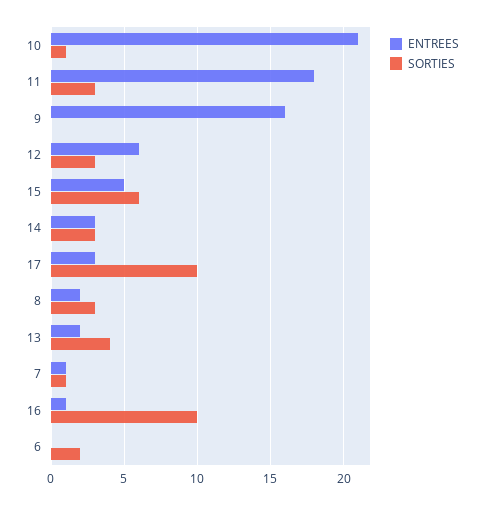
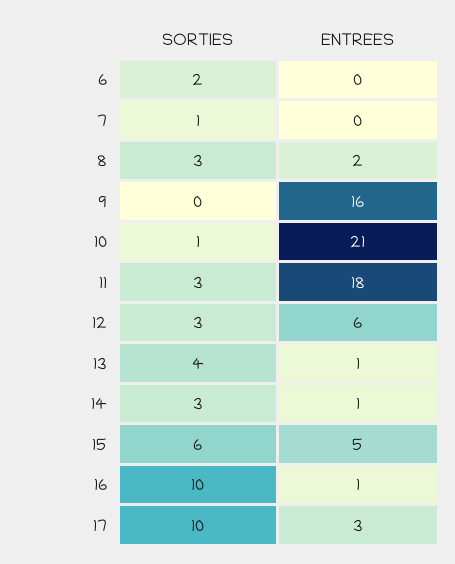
ENTREES, 14: 3 -> 1
ENTREES, 13: 2 -> 1
ENTREES, 7: 1 -> 0

